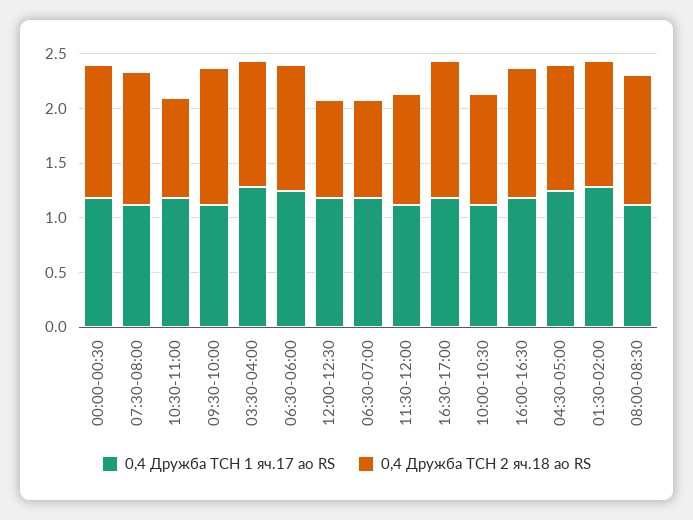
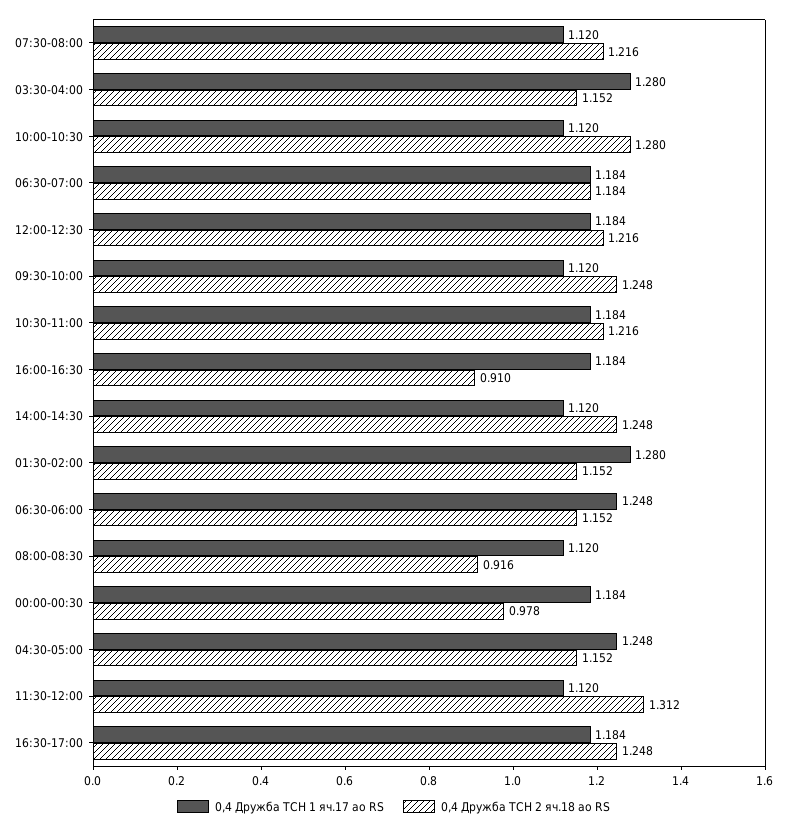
0,4 Дружба ТСН 2 яч.18 ао RS, 00:00-00:30: 1.2 -> 0.978
0,4 Дружба ТСН 2 яч.18 ао RS, 10:30-11:00: 0.9 -> 1.216
0,4 Дружба ТСН 2 яч.18 ао RS, 12:00-12:30: 0.9 -> 1.216
0,4 Дружба ТСН 2 яч.18 ао RS, 06:30-07:00: 0.9 -> 1.184
0,4 Дружба ТСН 2 яч.18 ао RS, 11:30-12:00: 1 -> 1.312
0,4 Дружба ТСН 2 яч.18 ао RS, 10:00-10:30: 1 -> 1.28
0,4 Дружба ТСН 2 яч.18 ао RS, 16:00-16:30: 1.2 -> 0.91
0,4 Дружба ТСН 2 яч.18 ао RS, 08:00-08:30: 1.2 -> 0.916
0,4 Дружба ТСН 1 яч.17 ао RS, 14:00-14:30: none -> 1.12
0,4 Дружба ТСН 2 яч.18 ао RS, 14:00-14:30: none -> 1.248

